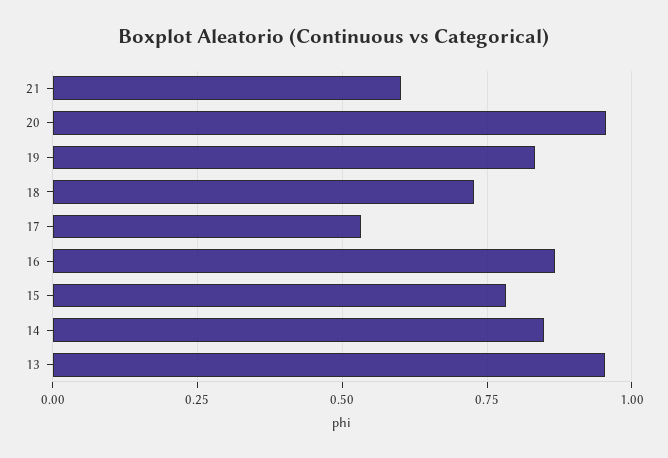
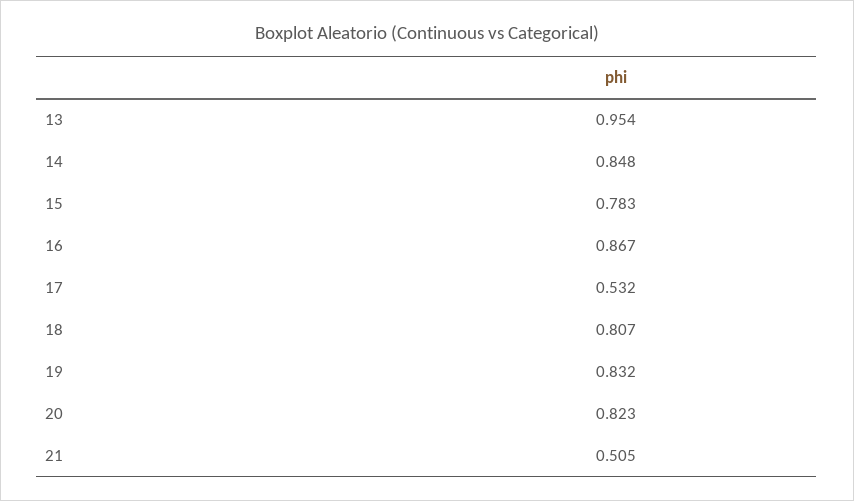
21: 0.6 -> 0.505
20: 0.95 -> 0.823
18: 0.725 -> 0.807

